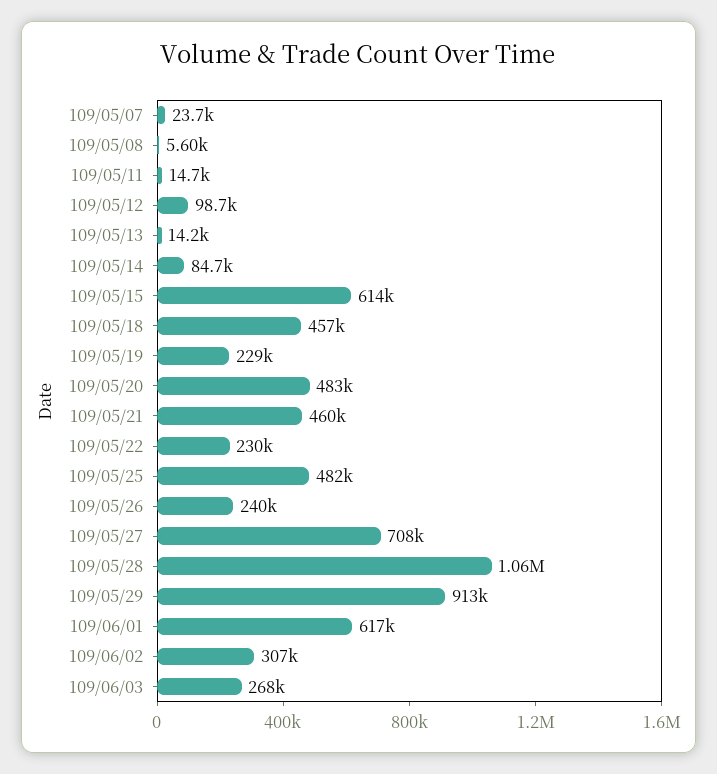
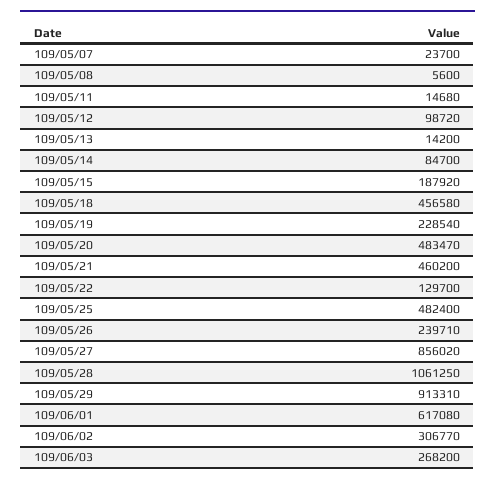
109/05/15: 614000 -> 187920
109/05/22: 230000 -> 129700
109/05/27: 708000 -> 856020

